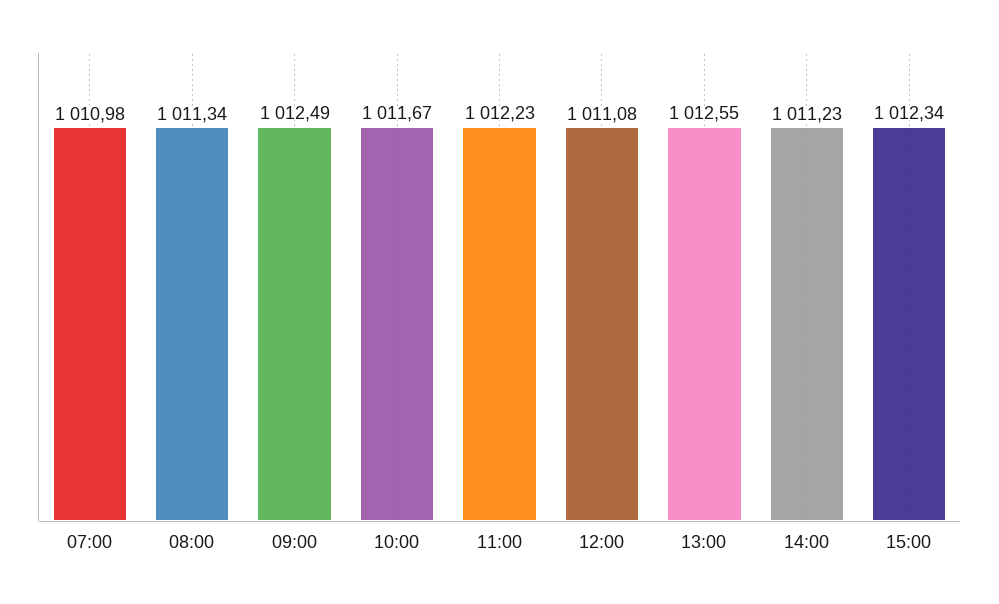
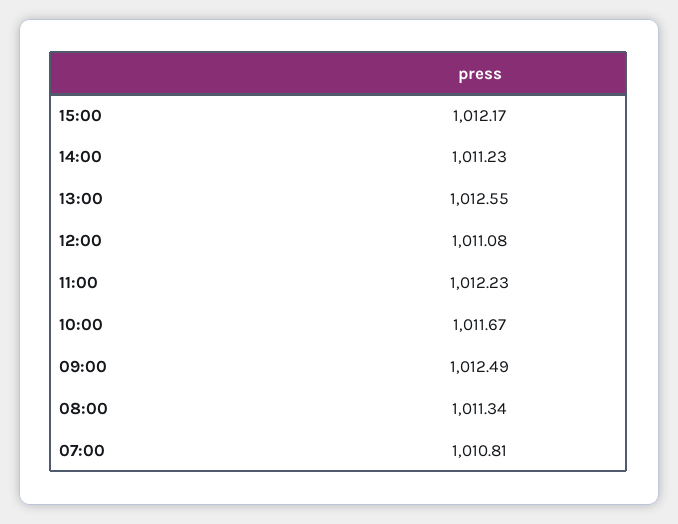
07:00: 1010.98 -> 1010.81
15:00: 1012.34 -> 1012.17

